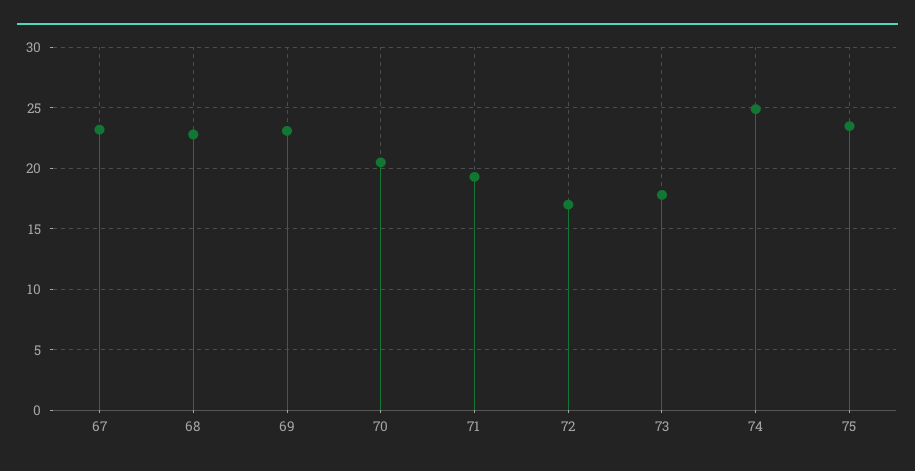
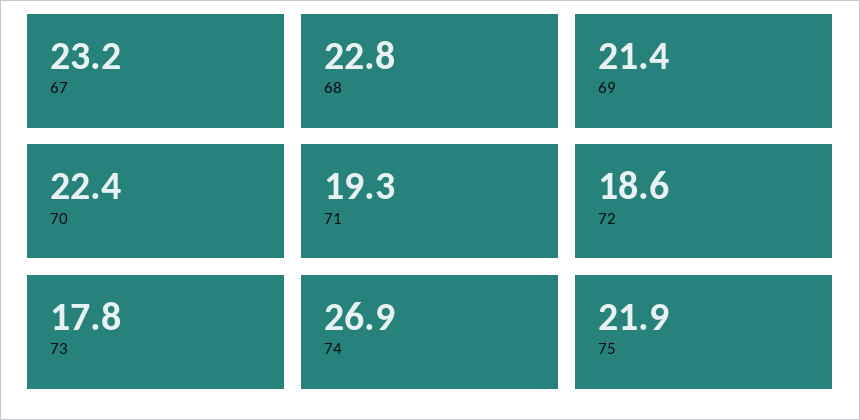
69: 23 -> 21.4
70: 20.5 -> 22.4
72: 17 -> 18.6
74: 25 -> 26.9
75: 23.5 -> 21.9

